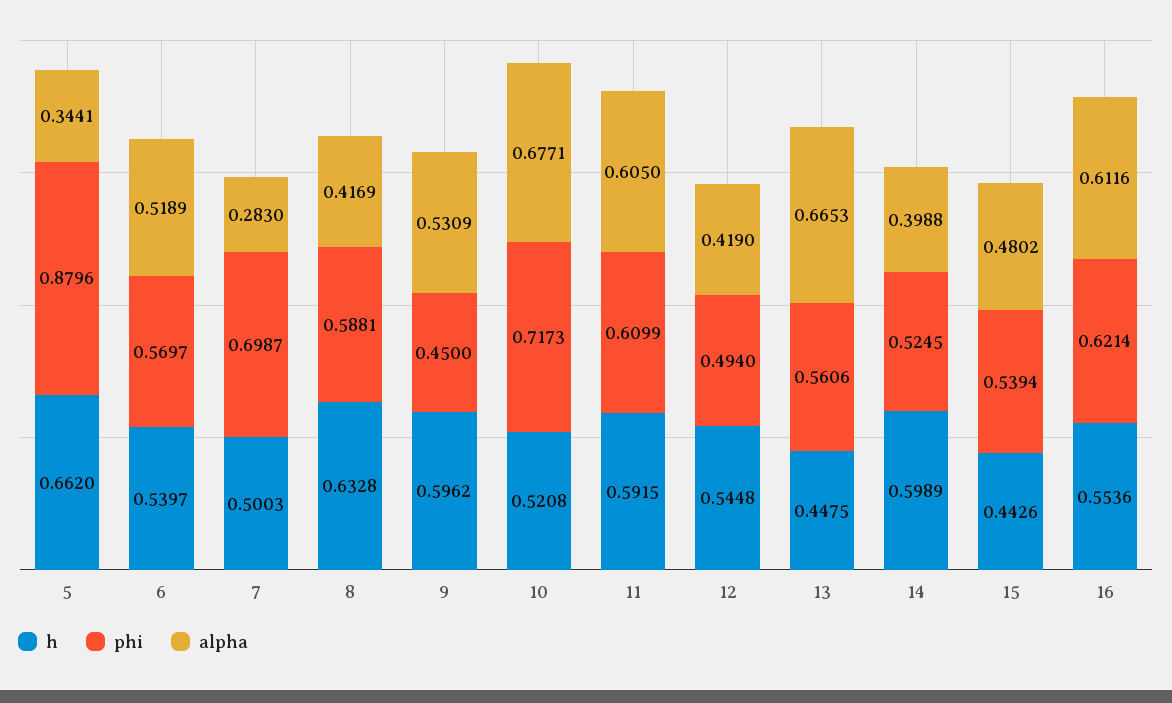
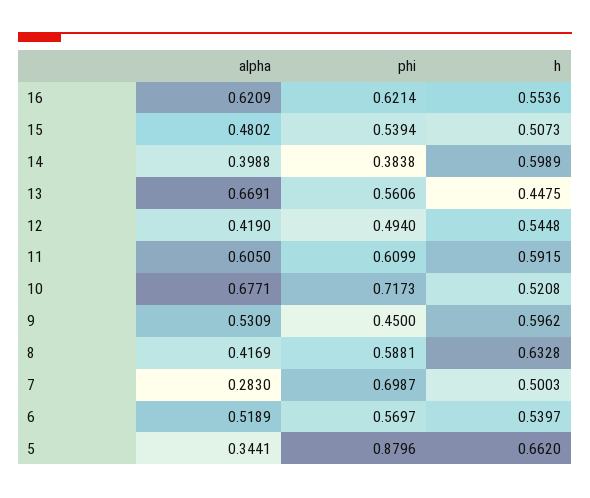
alpha, 13: 0.6653 -> 0.6691
phi, 14: 0.5245 -> 0.3838
h, 15: 0.4426 -> 0.5073
alpha, 16: 0.6116 -> 0.6209

